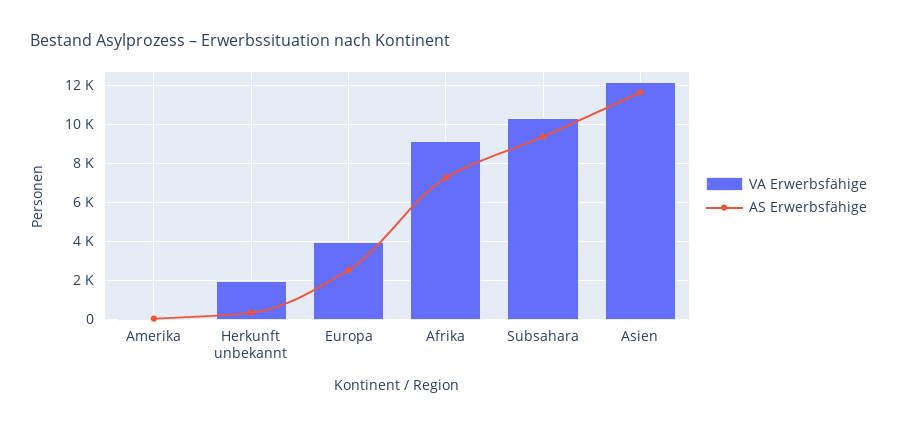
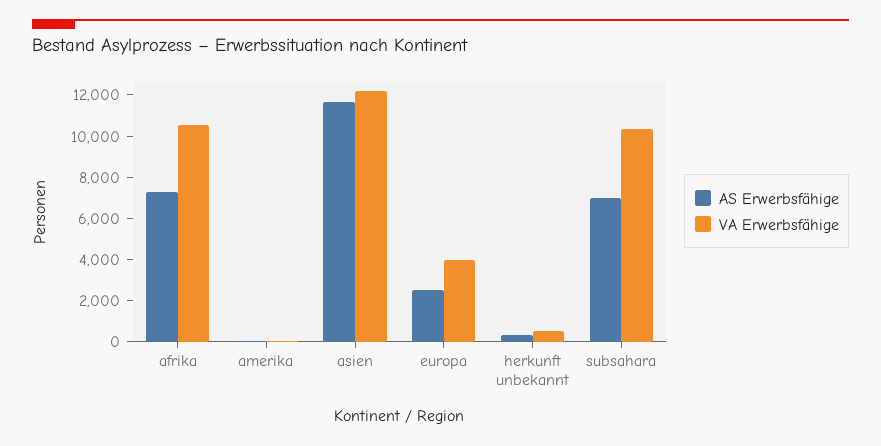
VA Erwerbsfähige, Herkunft unbekannt: 2000 -> 500
VA Erwerbsfähige, Afrika: 9000 -> 10500
AS Erwerbsfähige, Subsahara: 9500 -> 7000

